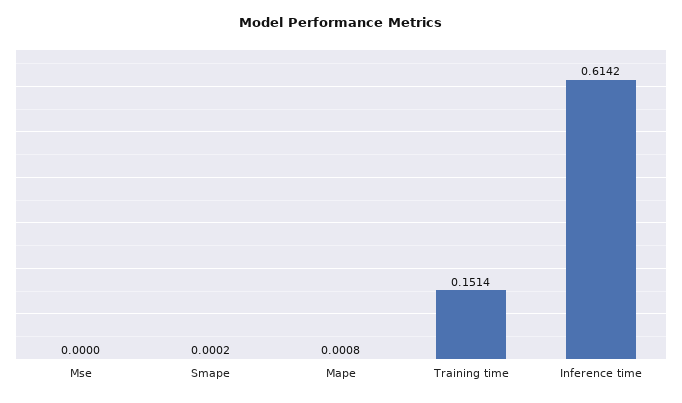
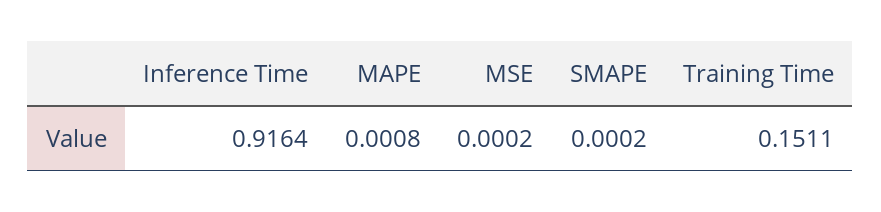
Mse: 0 -> 0.0002
Training time: 0.1514 -> 0.1511
Inference time: 0.6142 -> 0.9164

